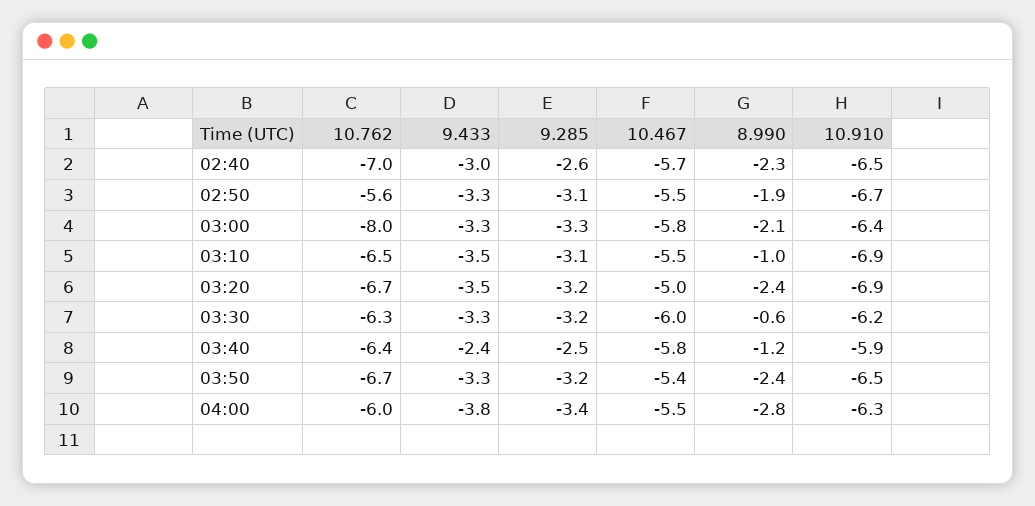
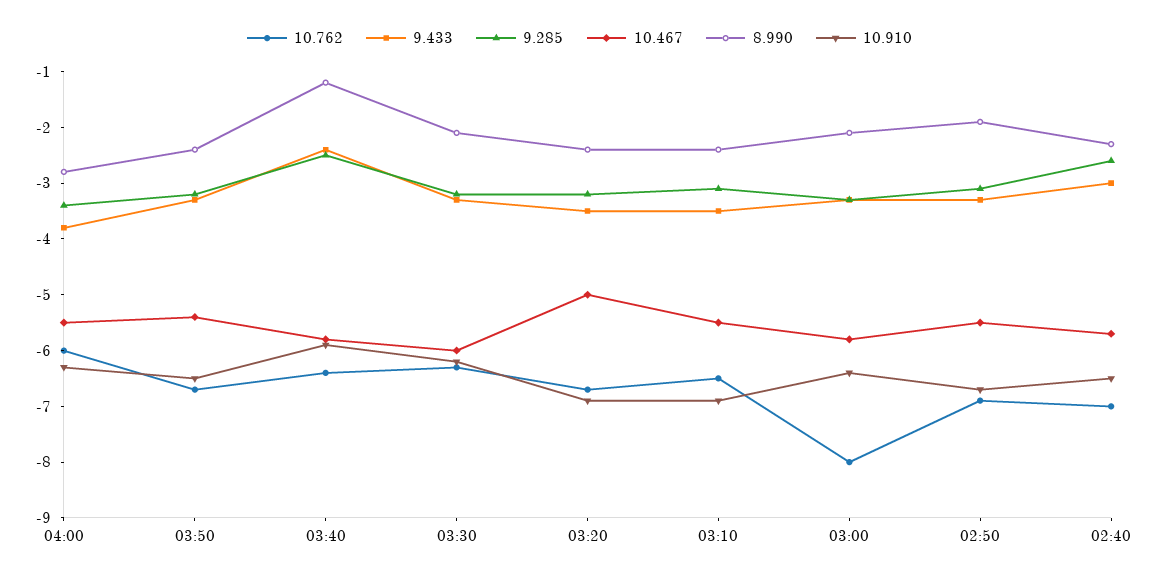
10.762, 02:50: -5.6 -> -7
8.990, 03:10: -1 -> -2.5
8.990, 03:30: -0.6 -> -2

